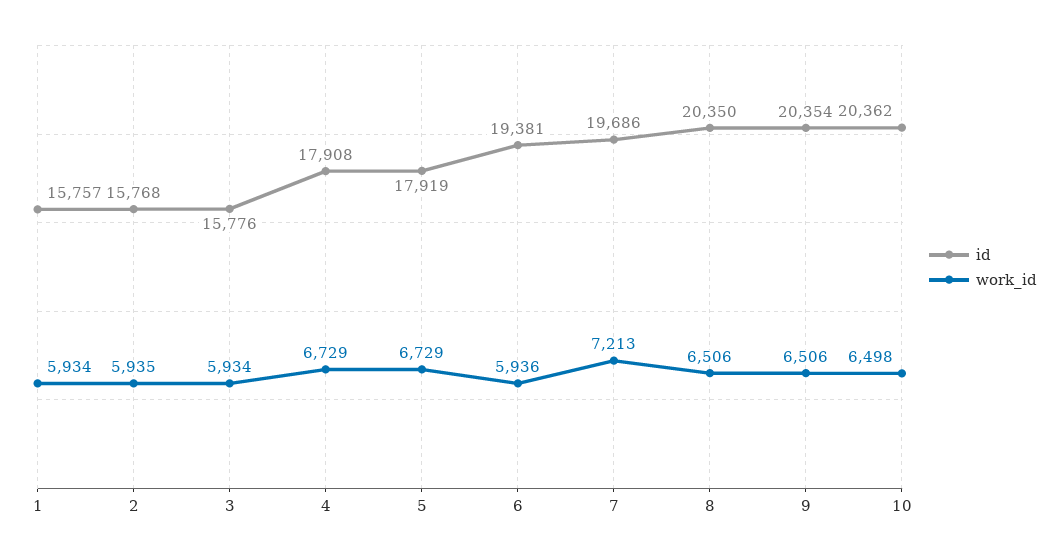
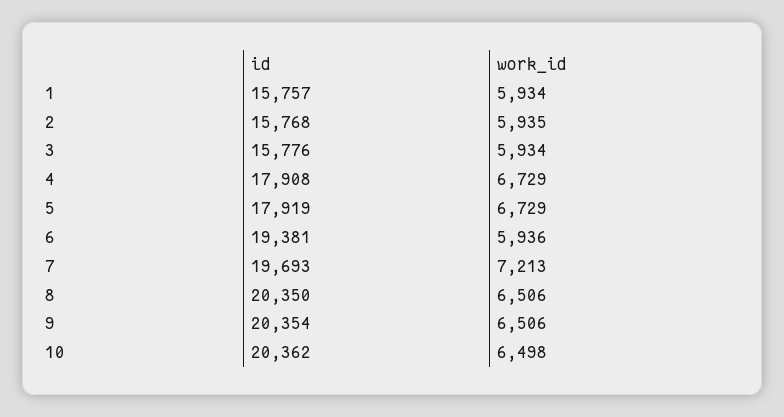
id, 7: 19686 -> 19693

